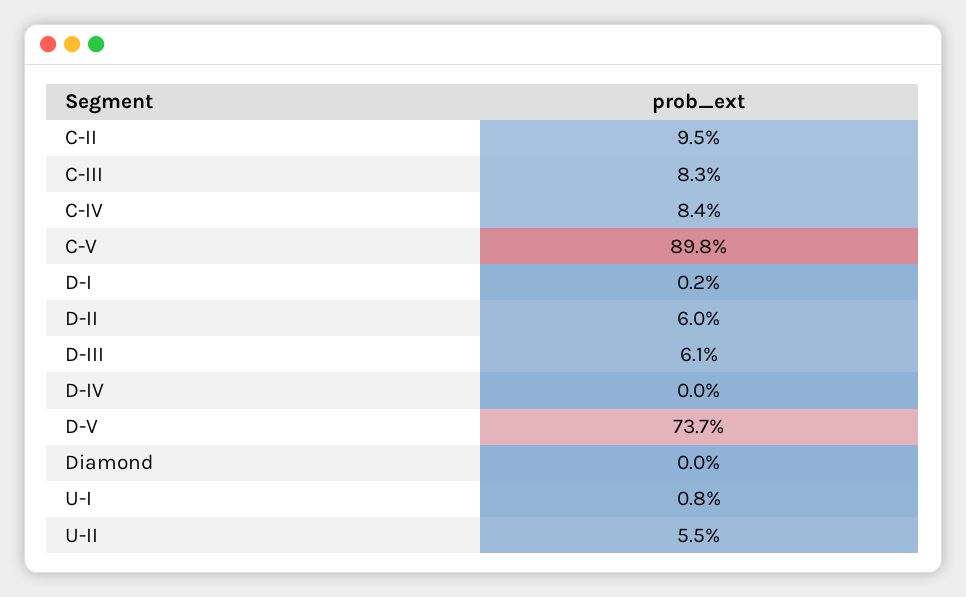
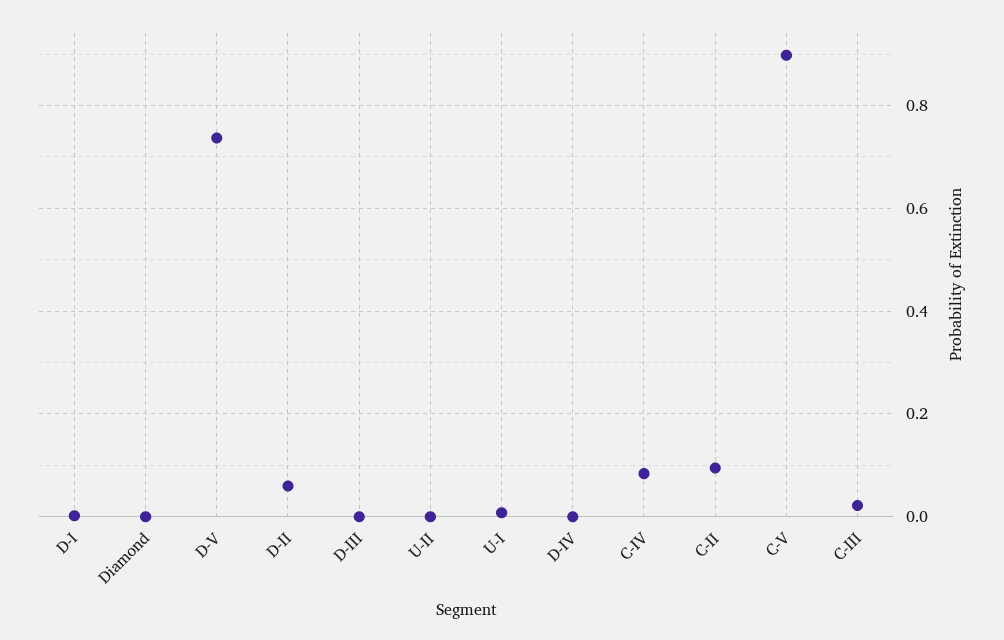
C-III: 0.083 -> 0.02
D-III: 0.061 -> 0
U-II: 0.055 -> 0

